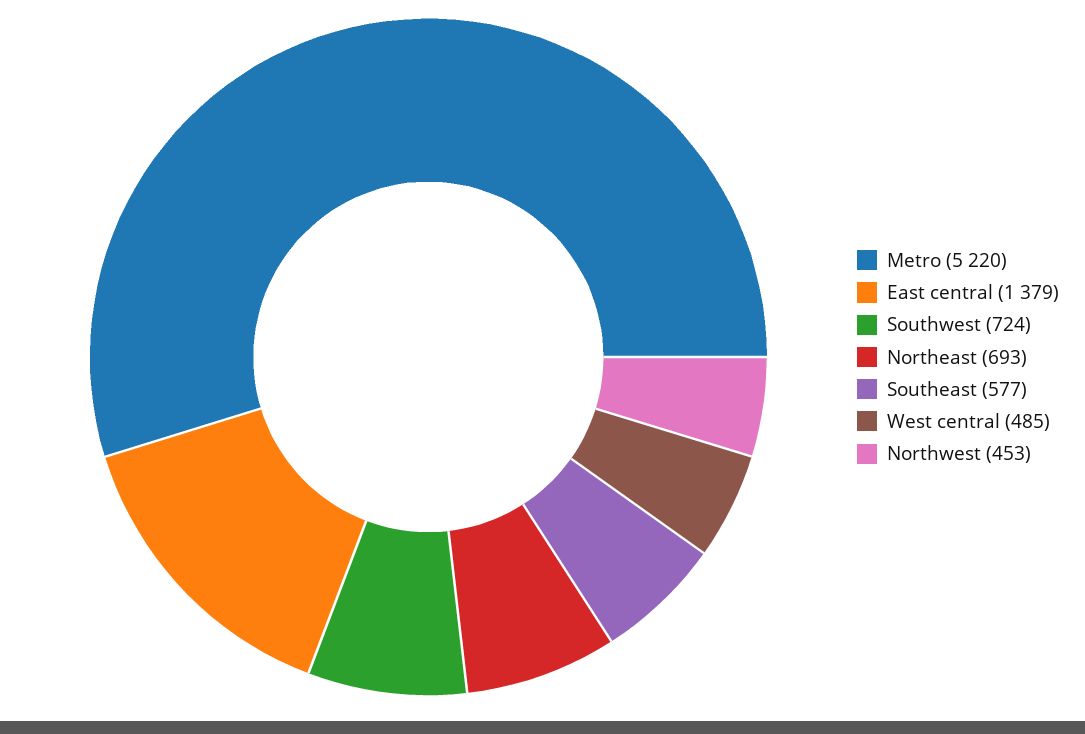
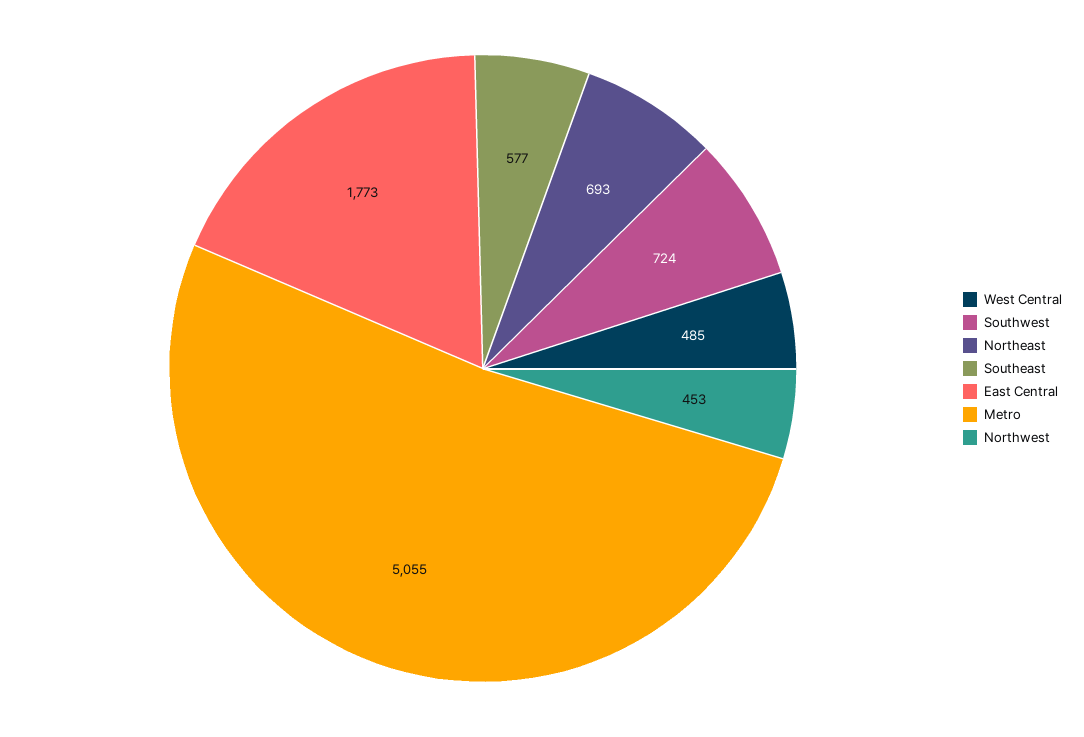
Metro: 5220 -> 5055
East central: 1379 -> 1773

